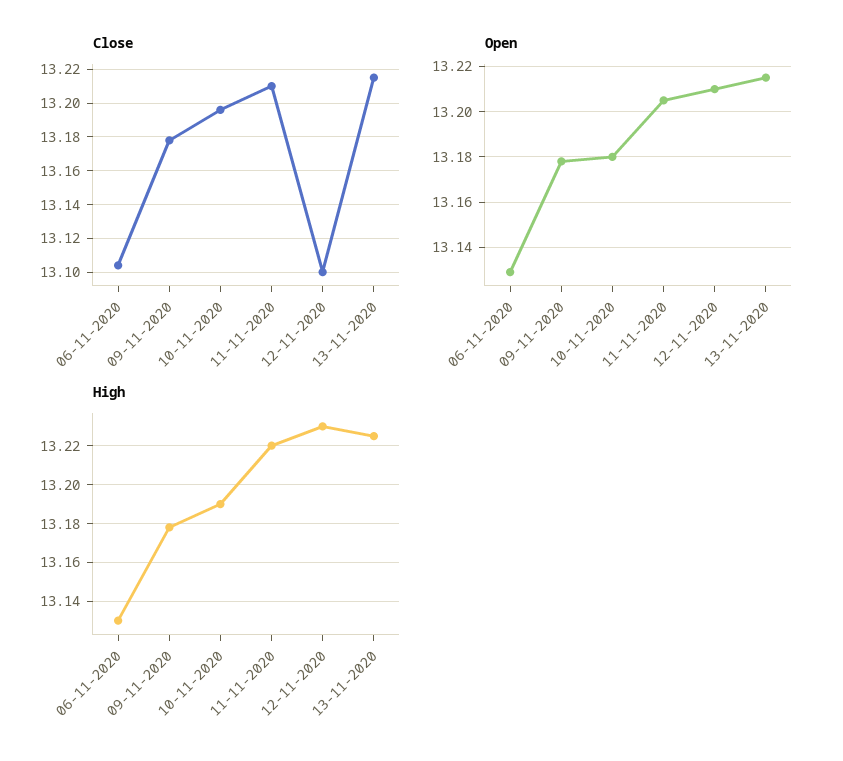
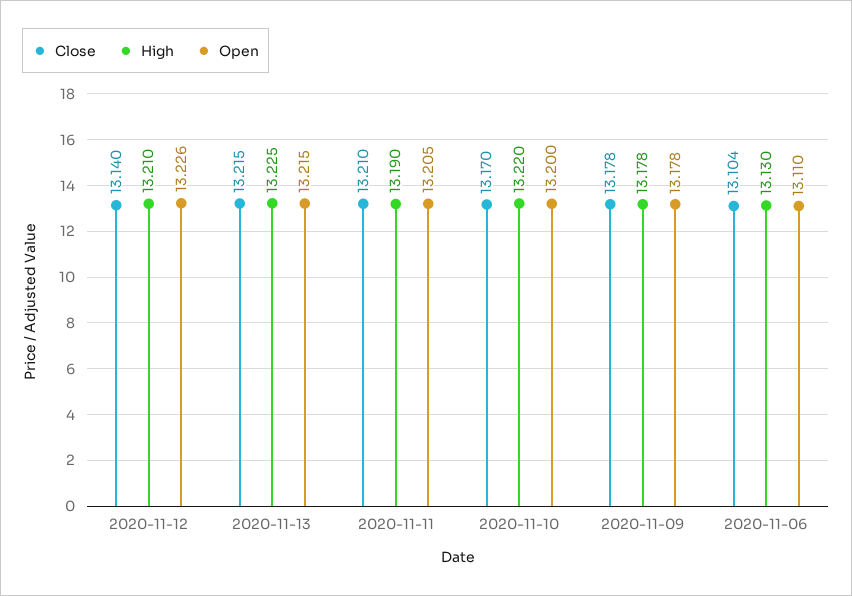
Close, 10-11-2020: 13.195 -> 13.17
Close, 12-11-2020: 13.1 -> 13.14
Open, 06-11-2020: 13.13 -> 13.11
Open, 10-11-2020: 13.18 -> 13.2
Open, 12-11-2020: 13.21 -> 13.226
High, 10-11-2020: 13.19 -> 13.22
High, 11-11-2020: 13.22 -> 13.19
High, 12-11-2020: 13.23 -> 13.21

